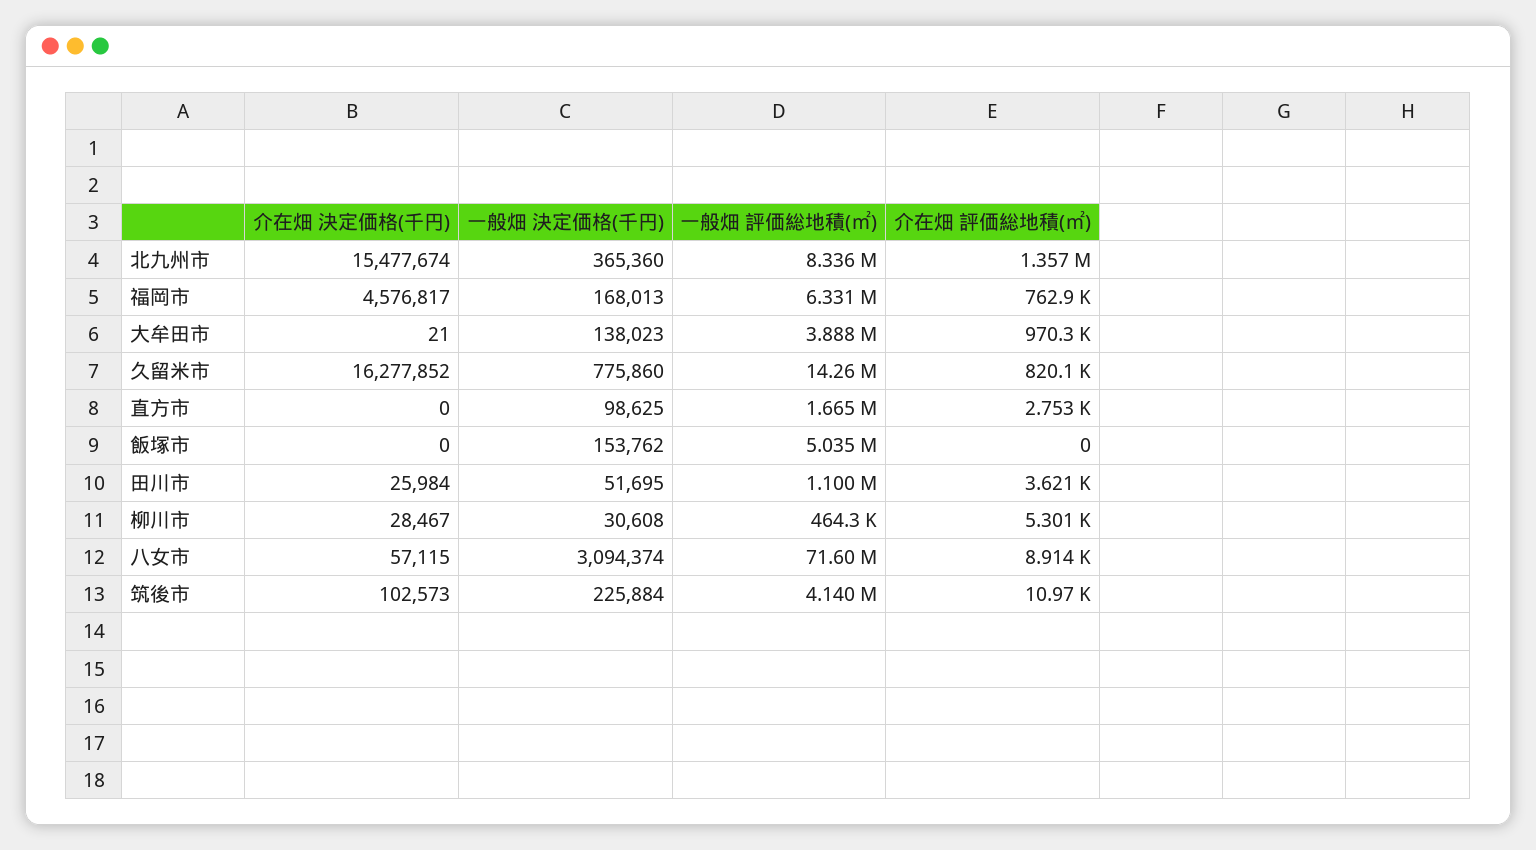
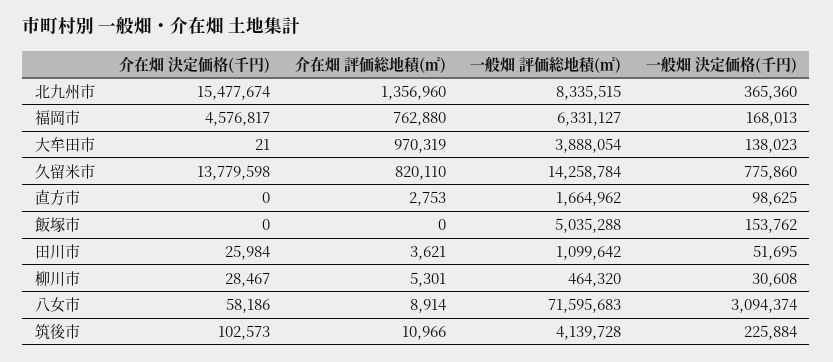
介在畑 決定価格(千円), 久留米市: 16277852 -> 13779598
介在畑 決定価格(千円), 八女市: 57115 -> 58186

